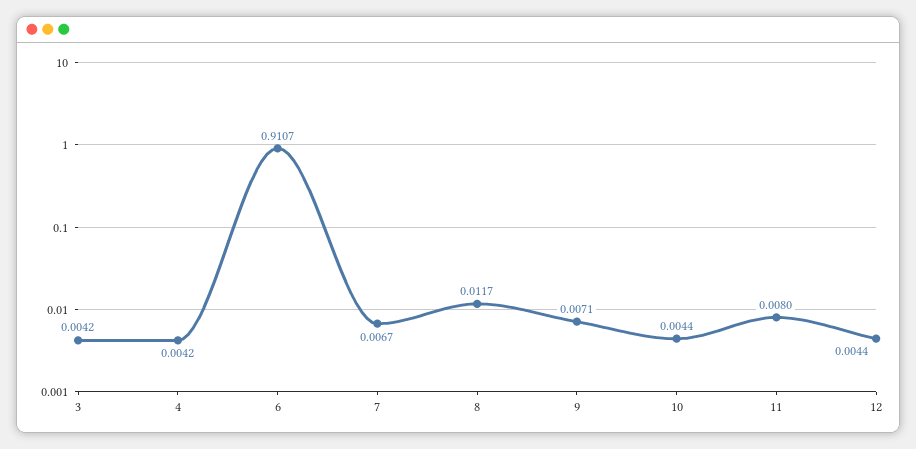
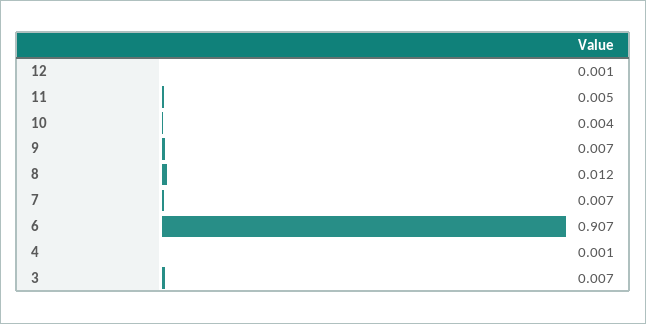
3: 0.0042 -> 0.007
4: 0.0042 -> 0.001
6: 0.9107 -> 0.907
11: 0.008 -> 0.005
12: 0.0044 -> 0.001

